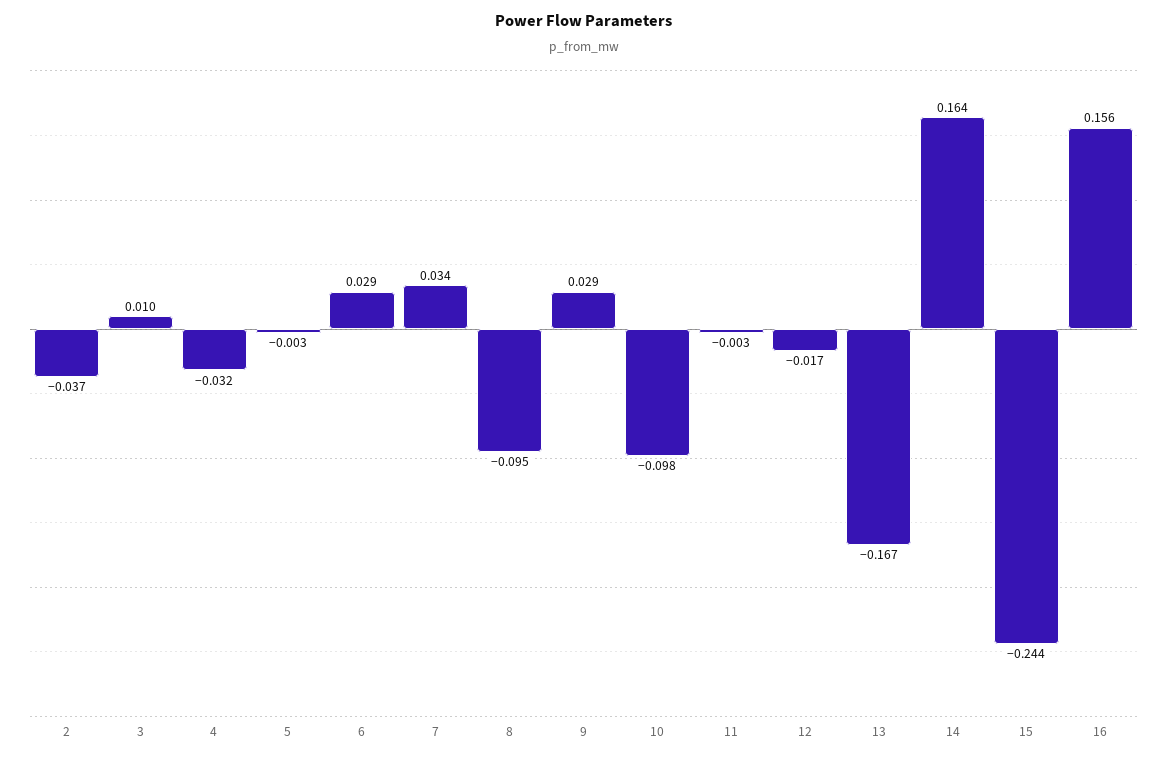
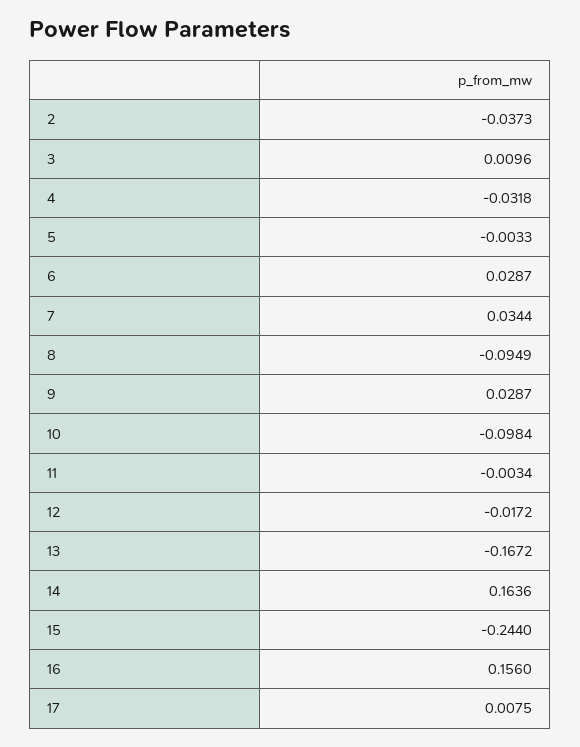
17: none -> 0.0075

